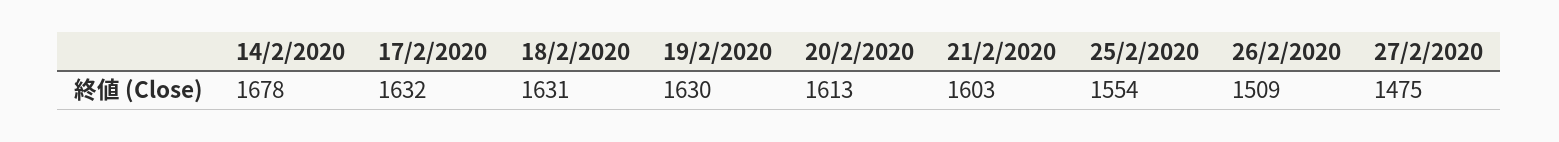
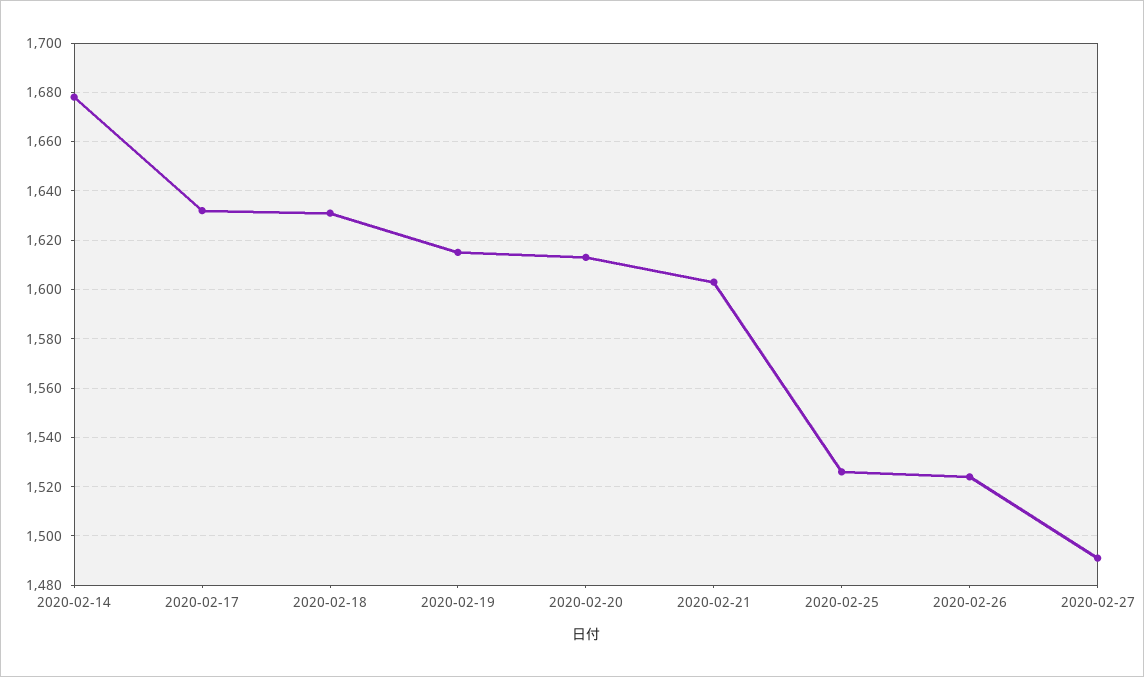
19/2/2020: 1630 -> 1615
25/2/2020: 1554 -> 1525
26/2/2020: 1509 -> 1525
27/2/2020: 1475 -> 1490

